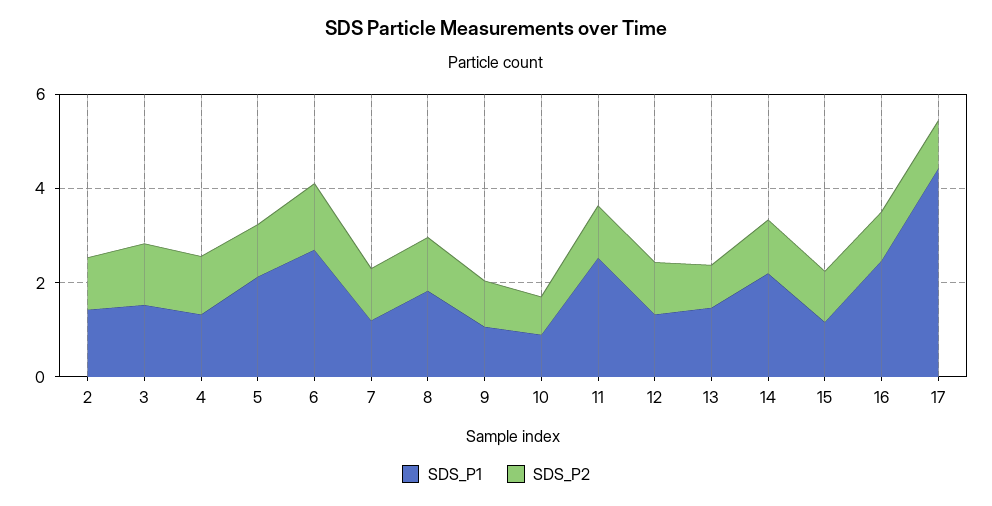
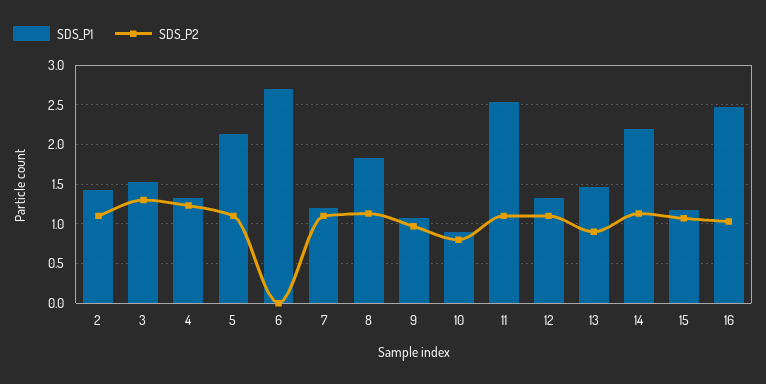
SDS_P2, 6: 1.5 -> 0
SDS_P1, 17: 4.5 -> none
SDS_P2, 17: 1 -> none

